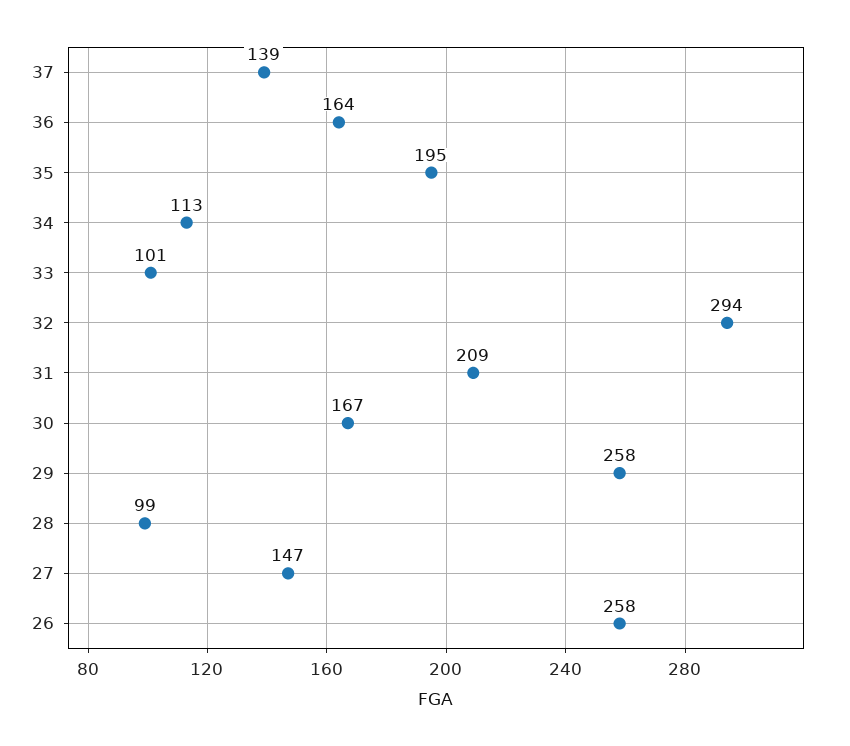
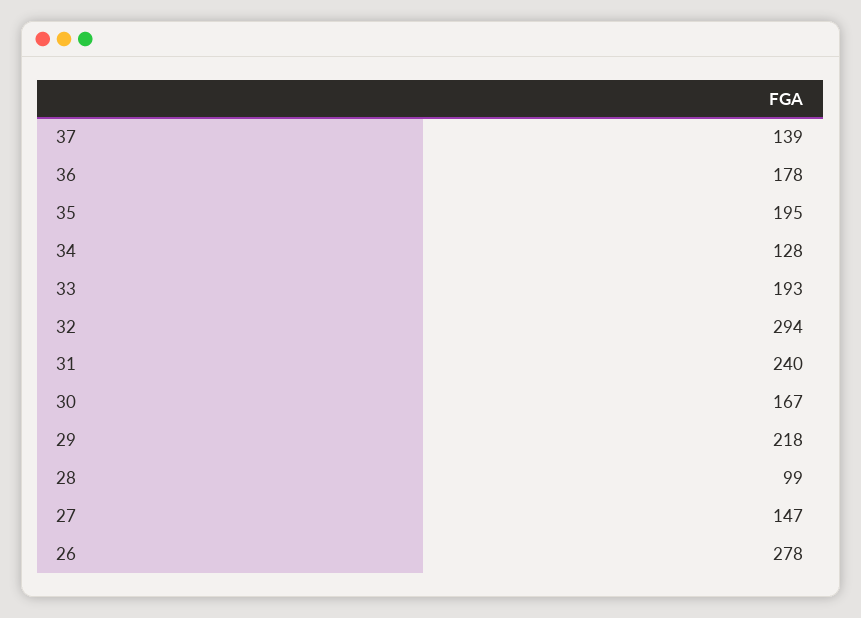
36: 164 -> 178
34: 113 -> 128
33: 101 -> 193
31: 209 -> 240
29: 258 -> 218
26: 258 -> 278

